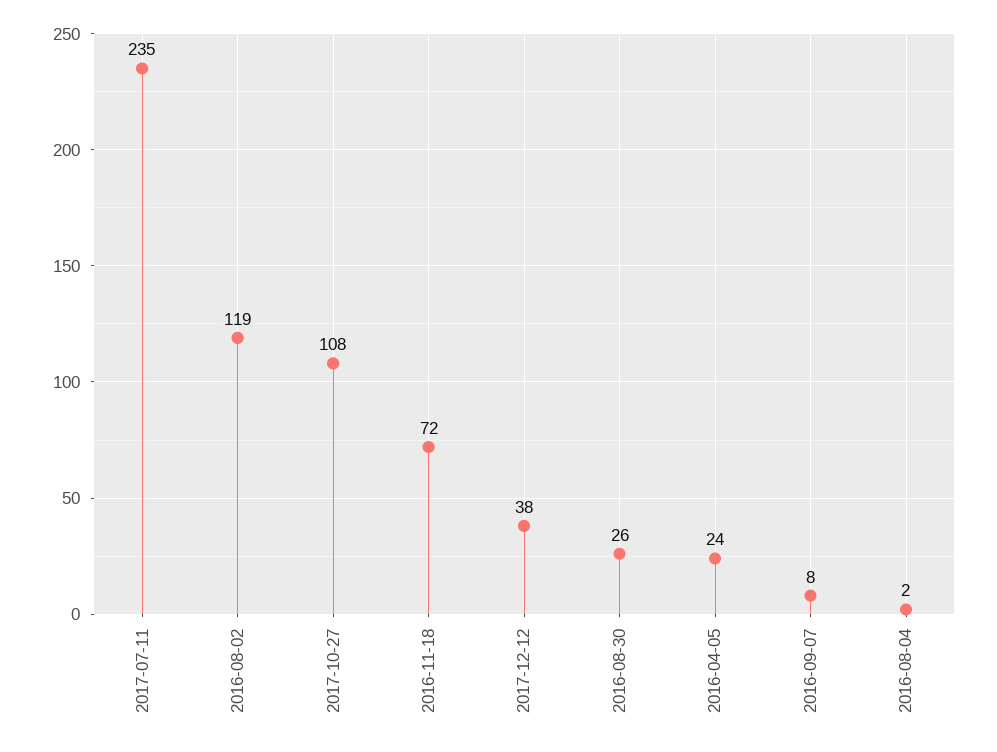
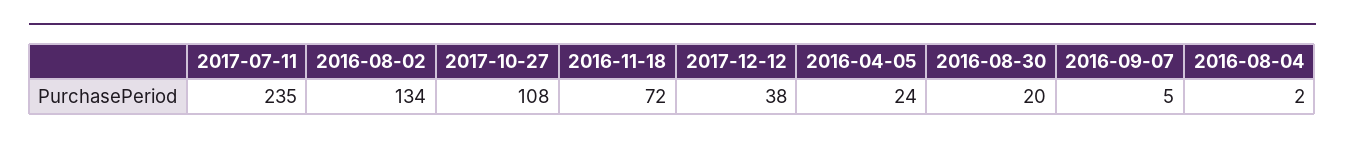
2016-08-02: 119 -> 134
2016-08-30: 26 -> 20
2016-09-07: 8 -> 5

